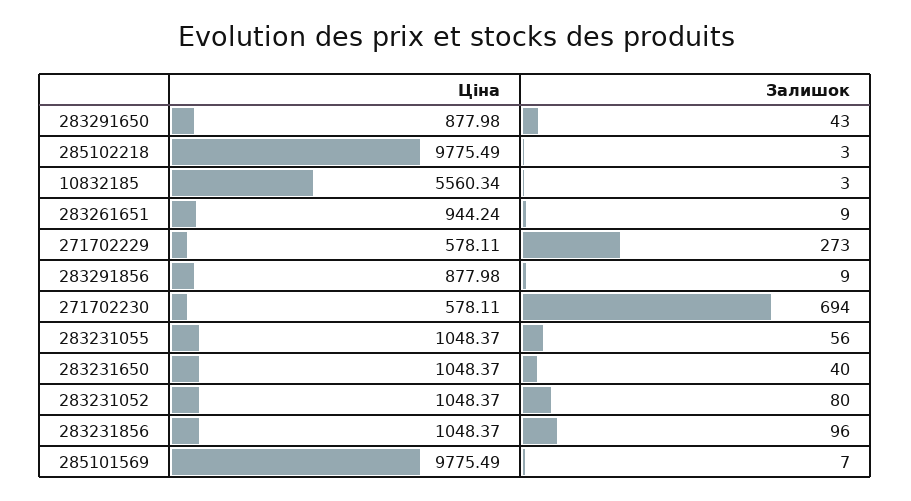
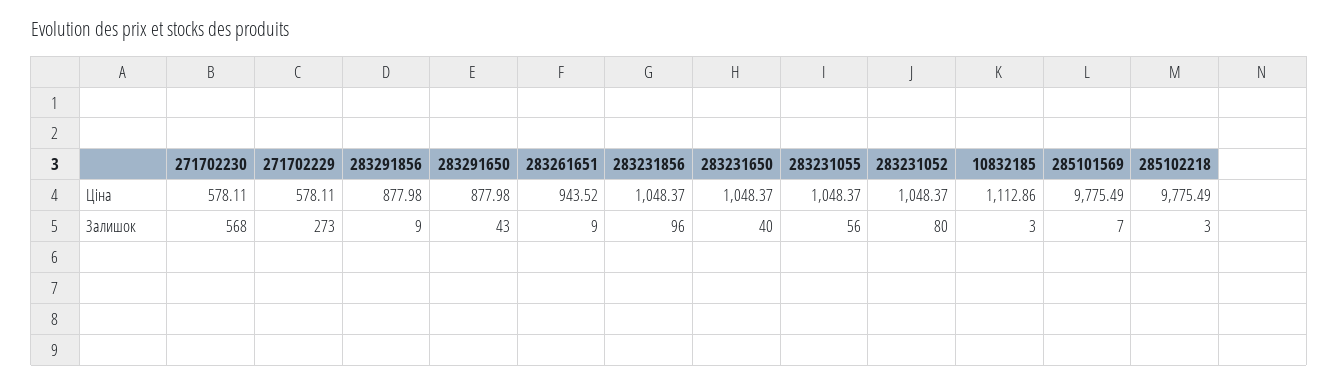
Ціна, 10832185: 5560.34 -> 1112.86
Ціна, 283261651: 944.24 -> 943.52
Залишок, 271702230: 694 -> 568

